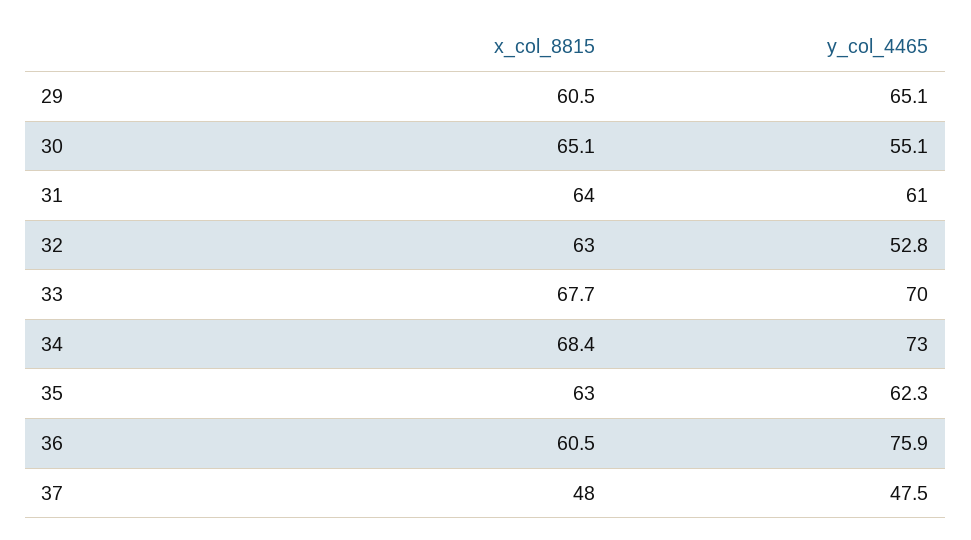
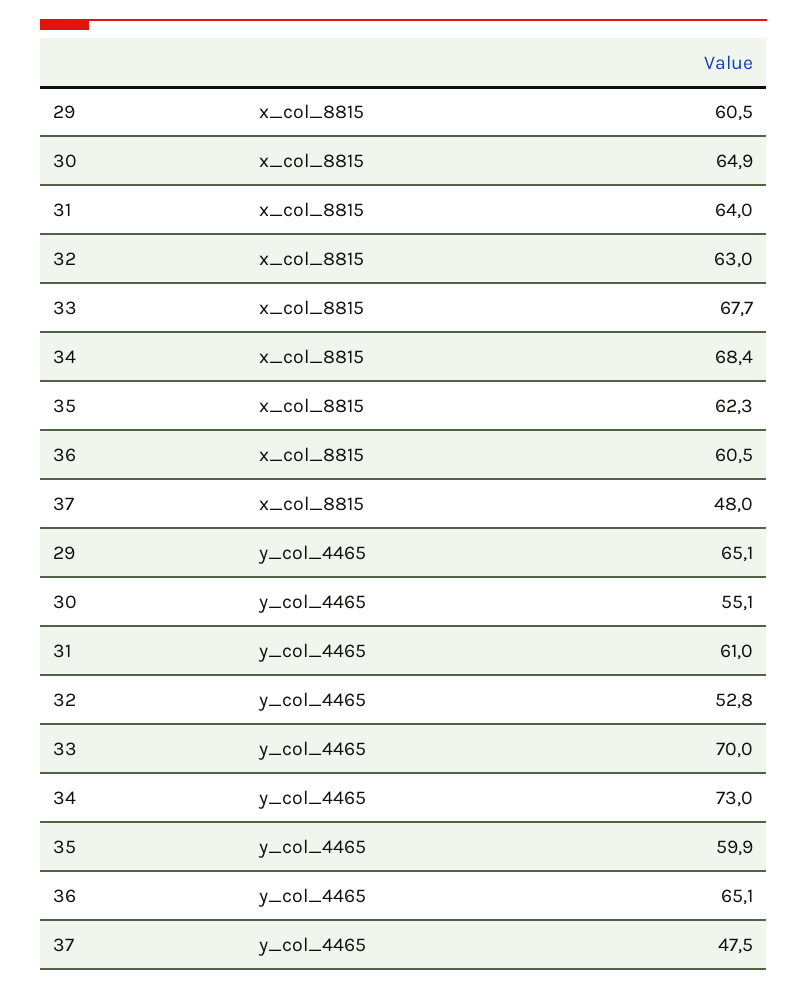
x_col_8815, 30: 65.1 -> 64.9
x_col_8815, 35: 63 -> 62.3
y_col_4465, 35: 62.3 -> 59.9
y_col_4465, 36: 75.9 -> 65.1

